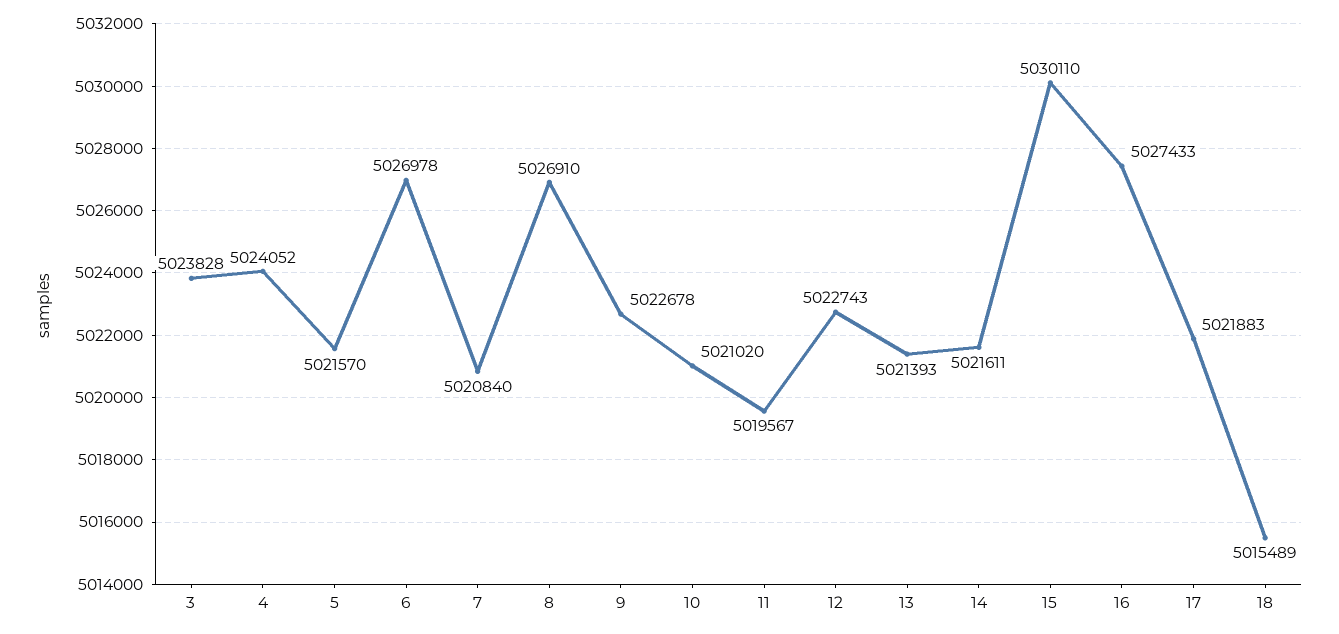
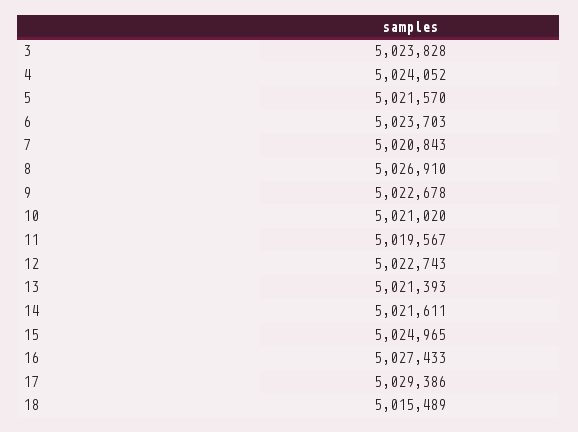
6: 5026978 -> 5023703
7: 5020840 -> 5020843
15: 5030110 -> 5024965
17: 5021883 -> 5029386

